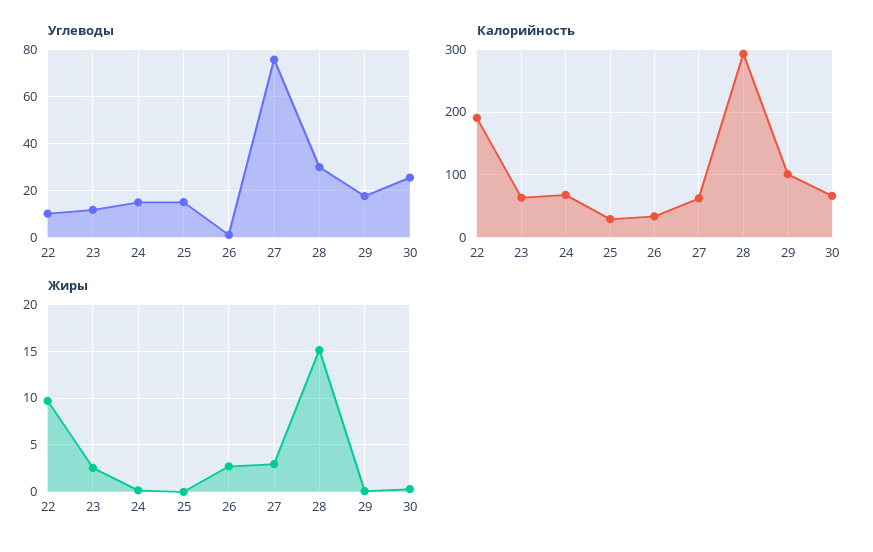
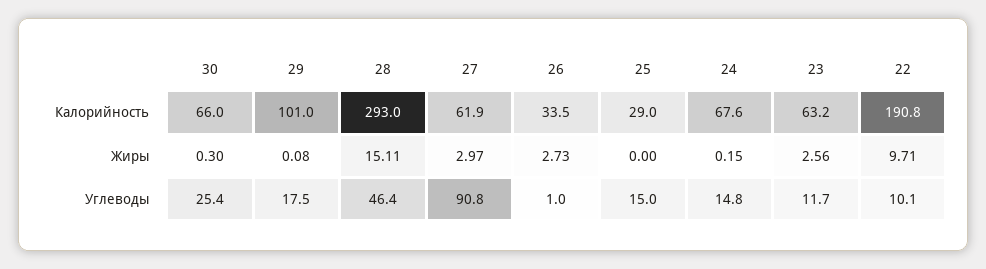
Углеводы, 27: 75 -> 90.8
Углеводы, 28: 30 -> 46.4

